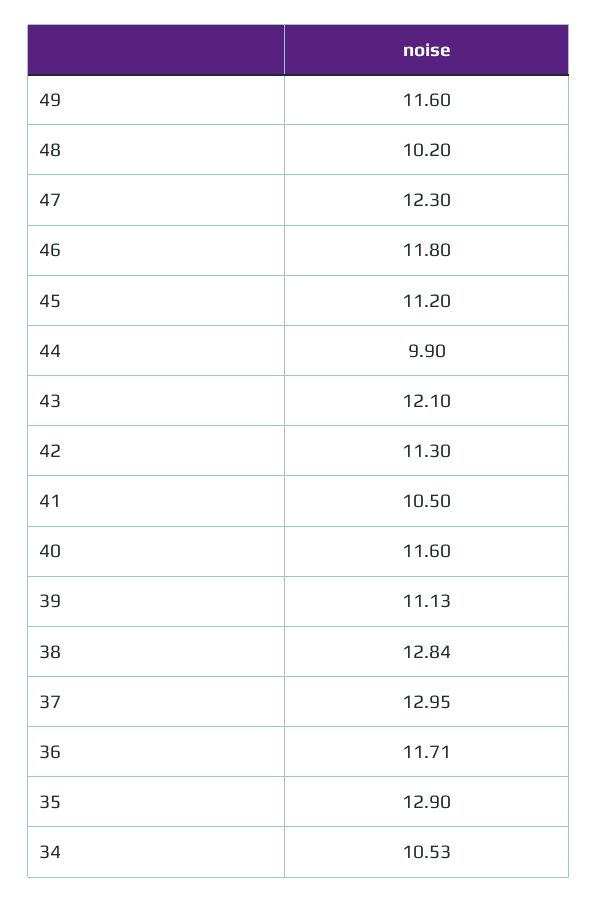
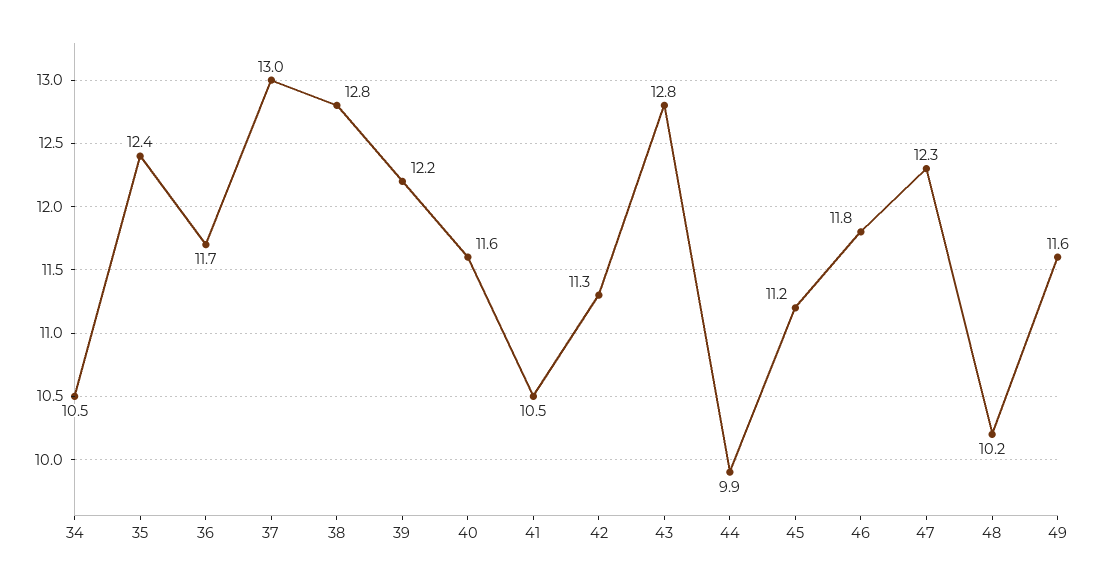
43: 12.1 -> 12.8
39: 11.13 -> 12.2
35: 12.9 -> 12.4

